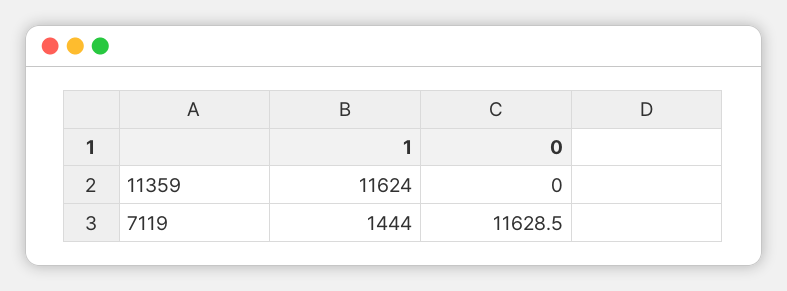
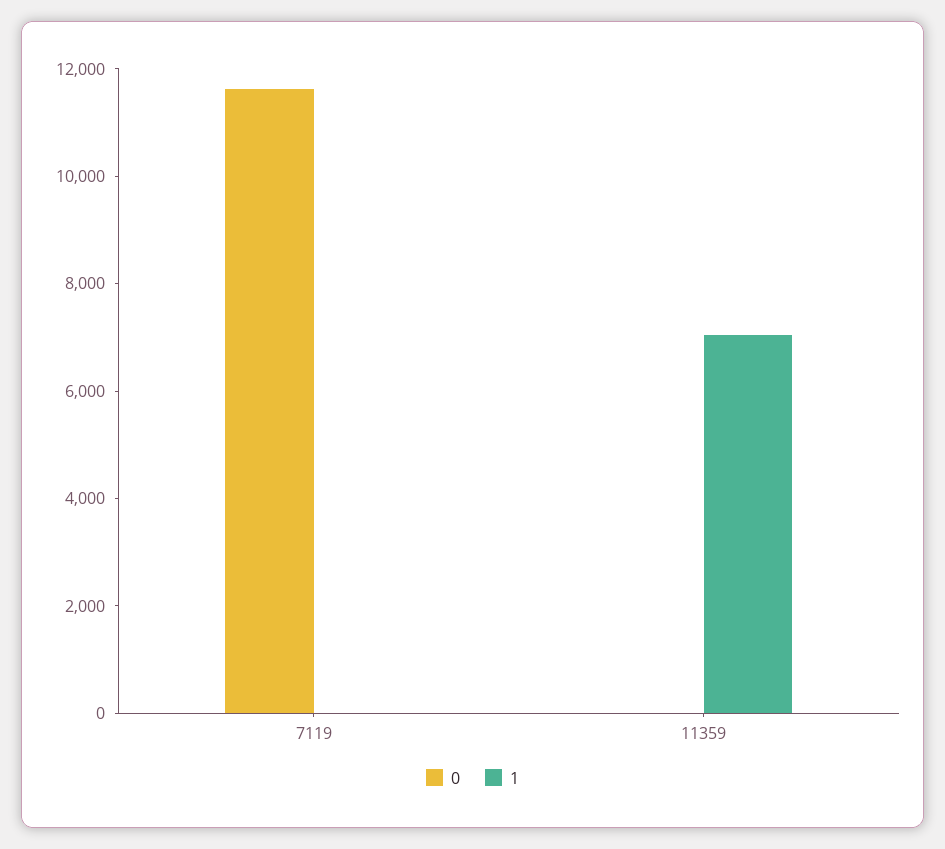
1, 11359: 11624 -> 7000
1, 7119: 1444 -> 0

